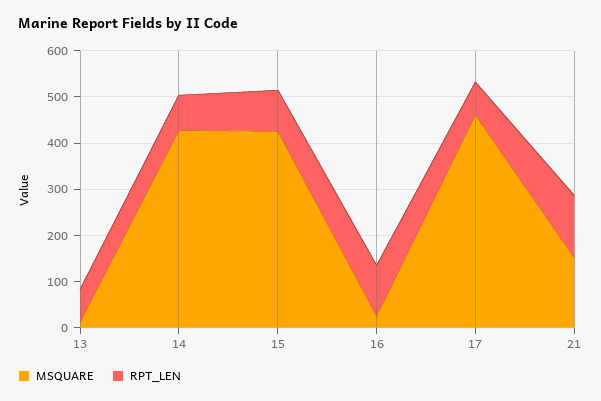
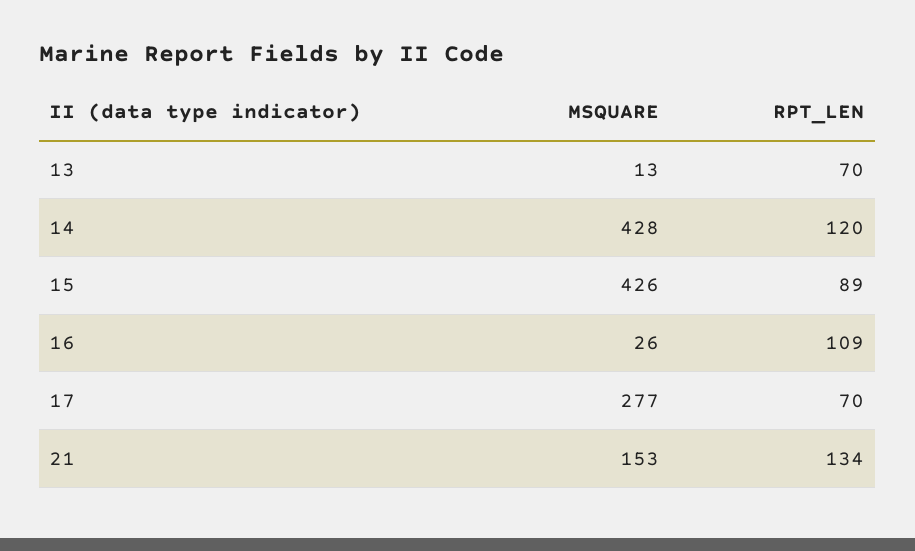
RPT_LEN, 14: 80 -> 120
MSQUARE, 17: 460 -> 277

